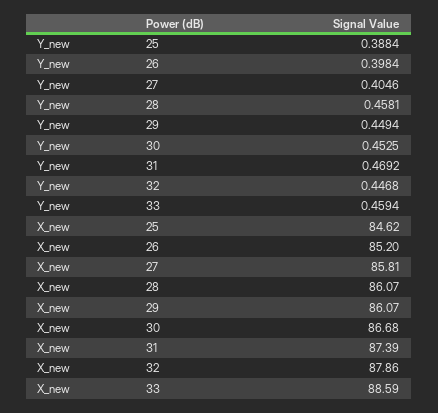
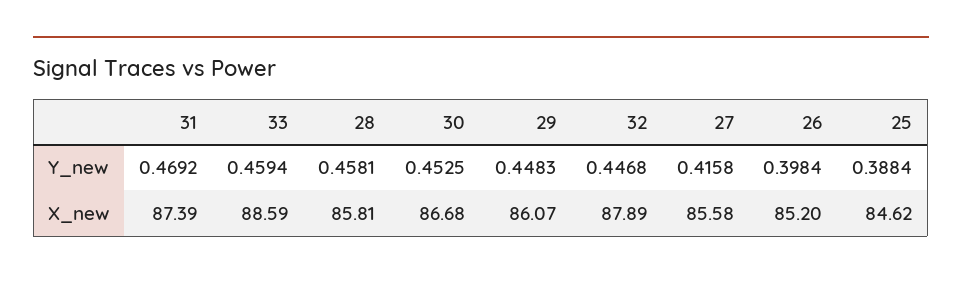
Y_new, 27: 0.4046 -> 0.4158
Y_new, 29: 0.4494 -> 0.4483
X_new, 27: 85.81 -> 85.58
X_new, 28: 86.07 -> 85.81
X_new, 32: 87.86 -> 87.89

